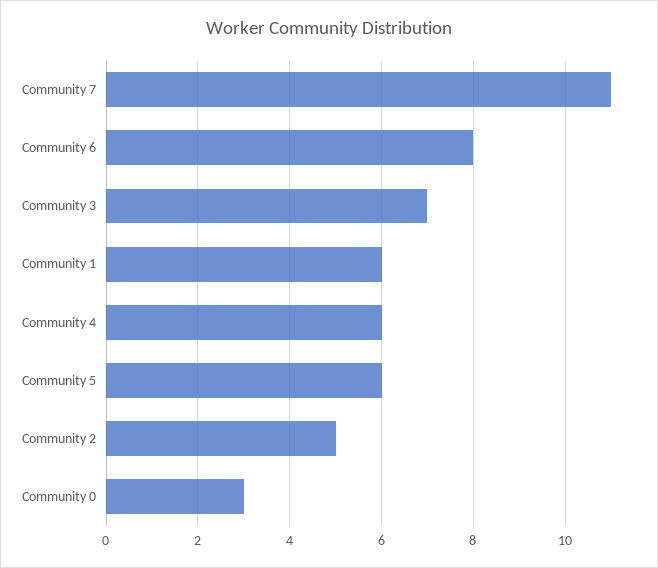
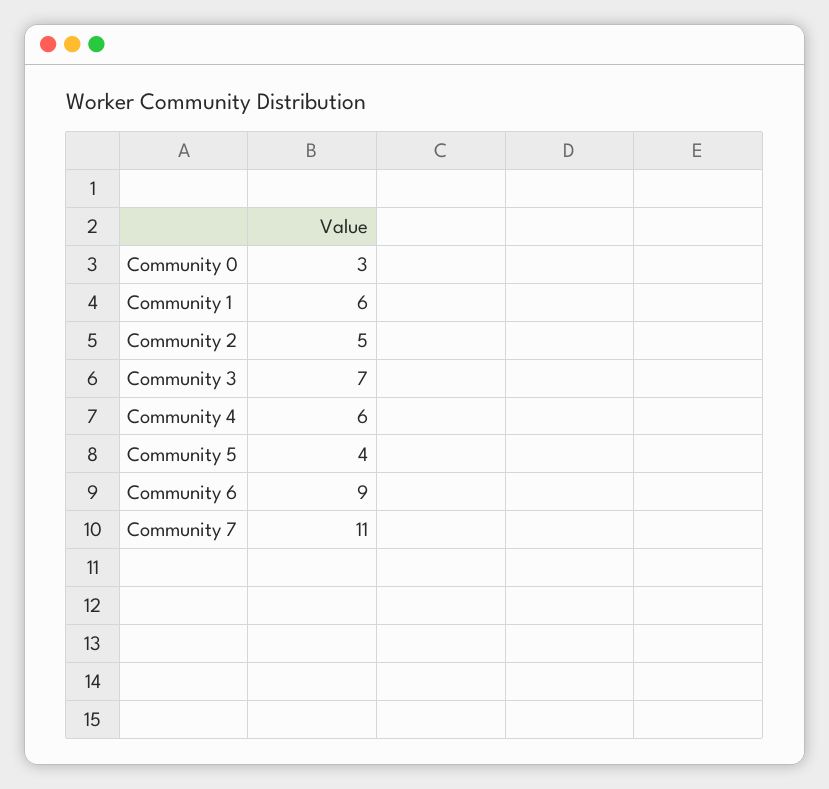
Community 6: 8 -> 9
Community 5: 6 -> 4

